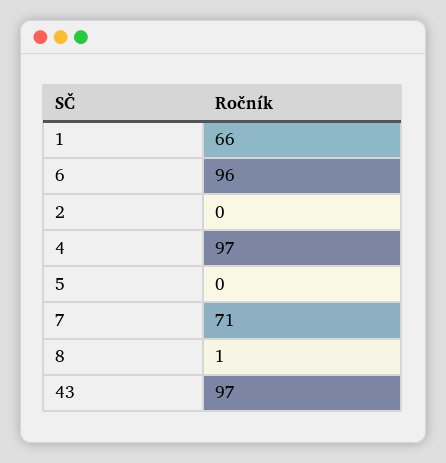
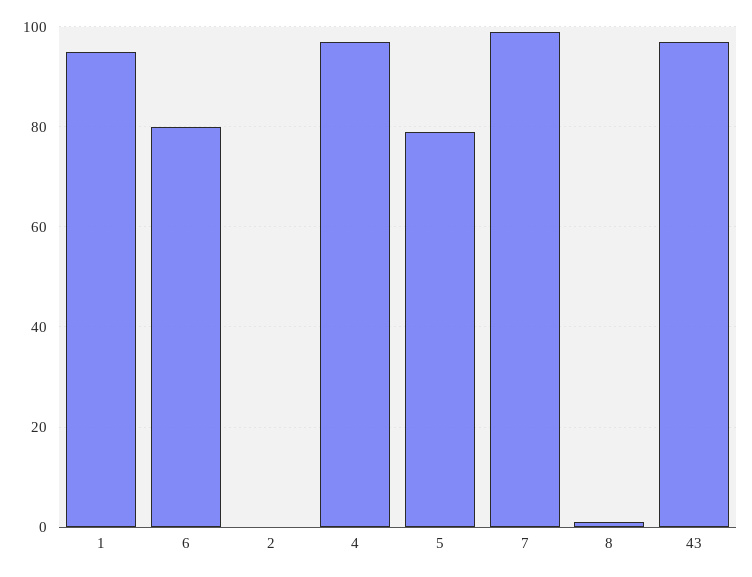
1: 66 -> 95
6: 96 -> 80
5: 0 -> 80
7: 71 -> 100

